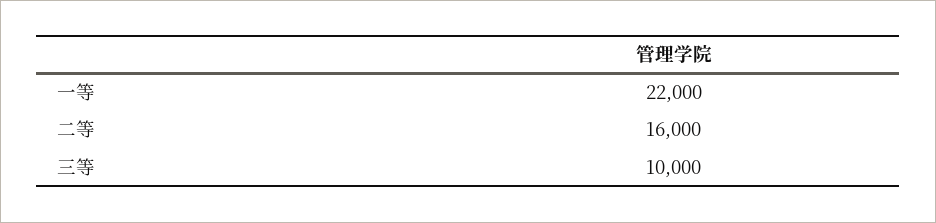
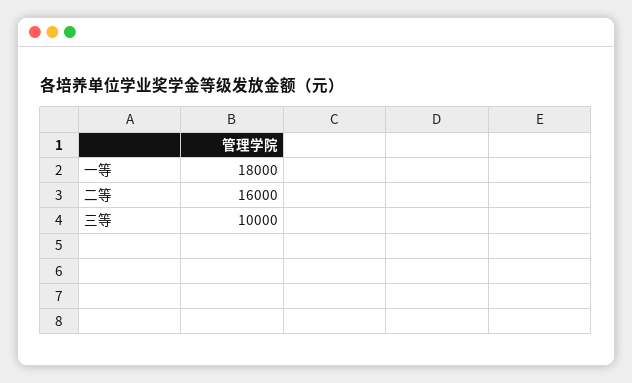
一等: 22000 -> 18000

